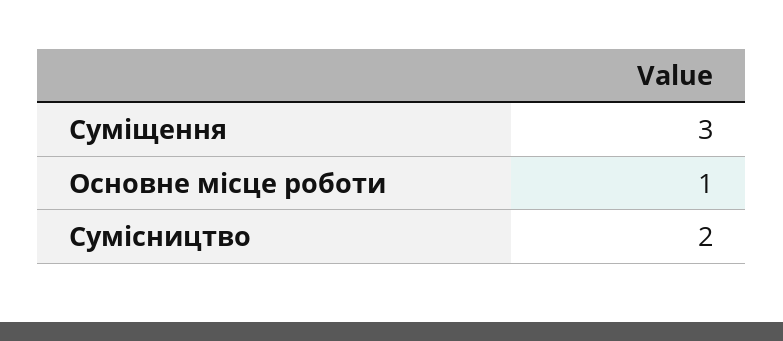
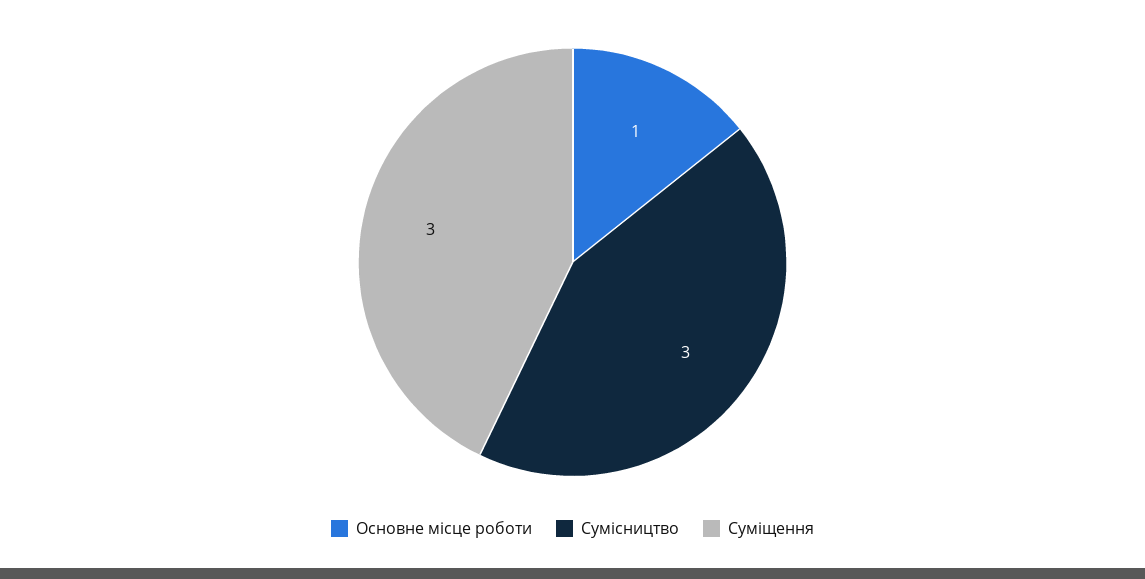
Сумісництво: 2 -> 3

